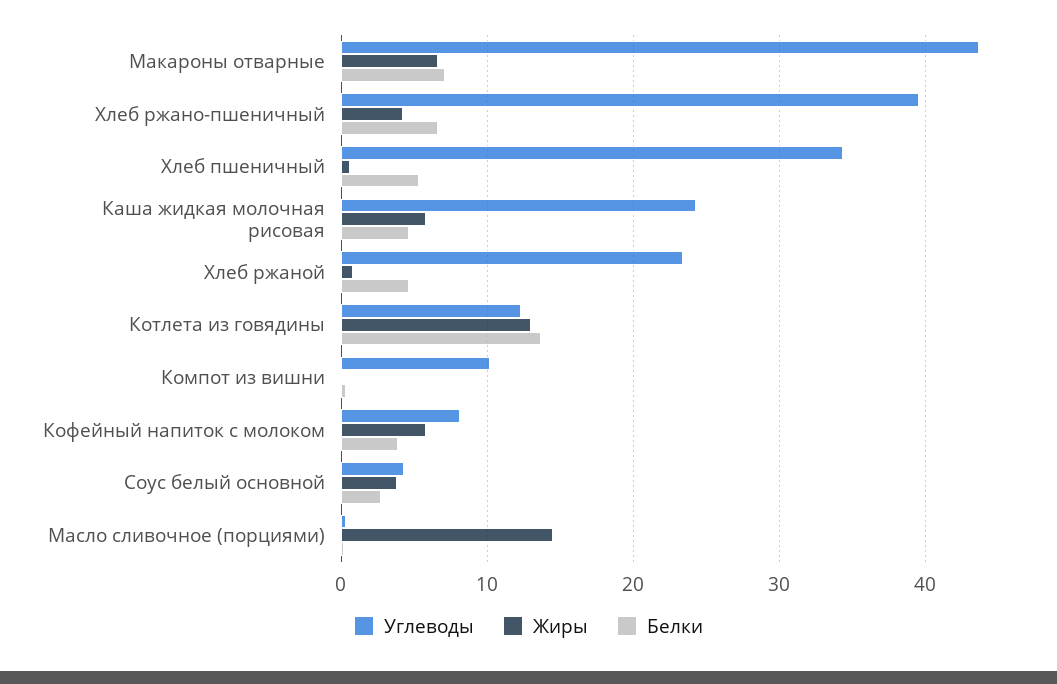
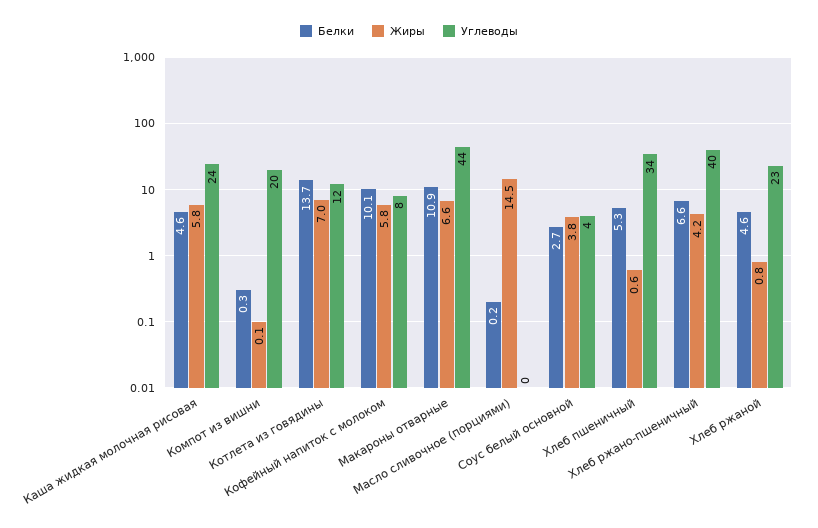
Белки, Макароны отварные: 7 -> 10.9
Жиры, Котлета из говядины: 13 -> 7
Углеводы, Компот из вишни: 10 -> 20
Белки, Кофейный напиток с молоком: 4 -> 10.1

